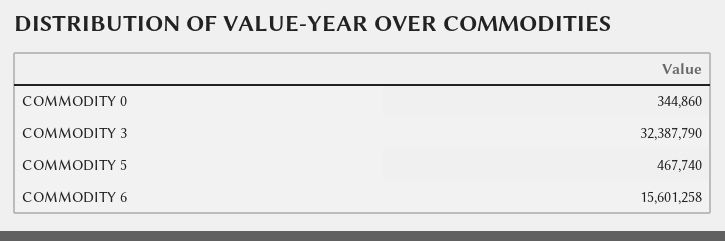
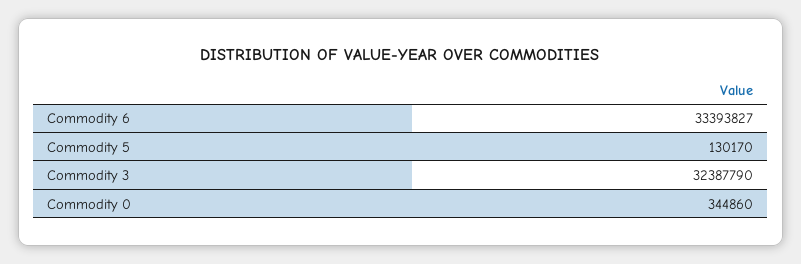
COMMODITY 5: 467740 -> 130170
COMMODITY 6: 15601258 -> 33393827

